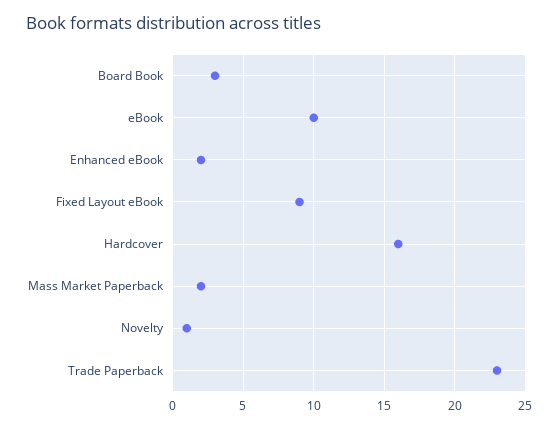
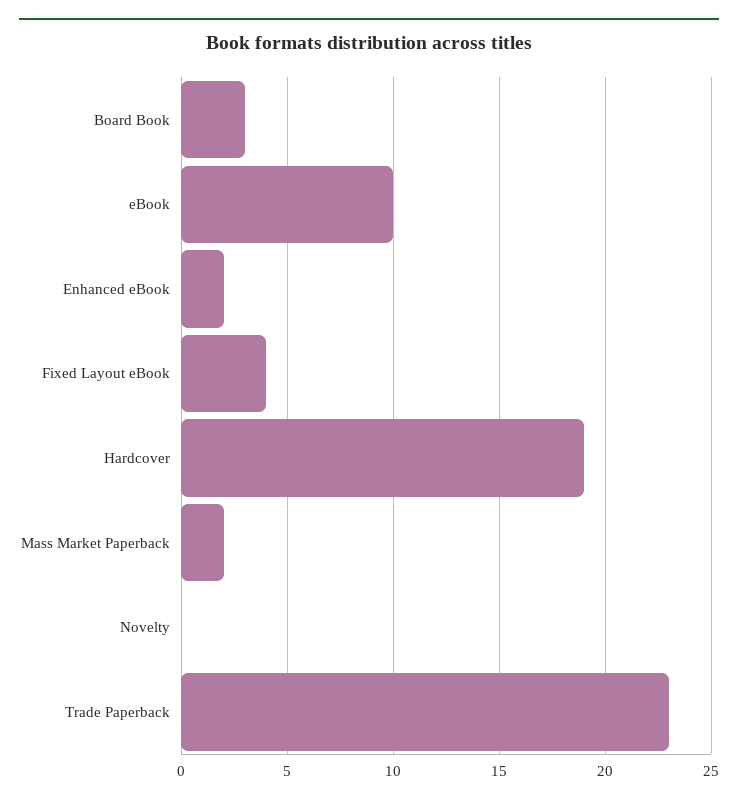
Fixed Layout eBook: 9 -> 4
Hardcover: 16 -> 19
Novelty: 1 -> 0

